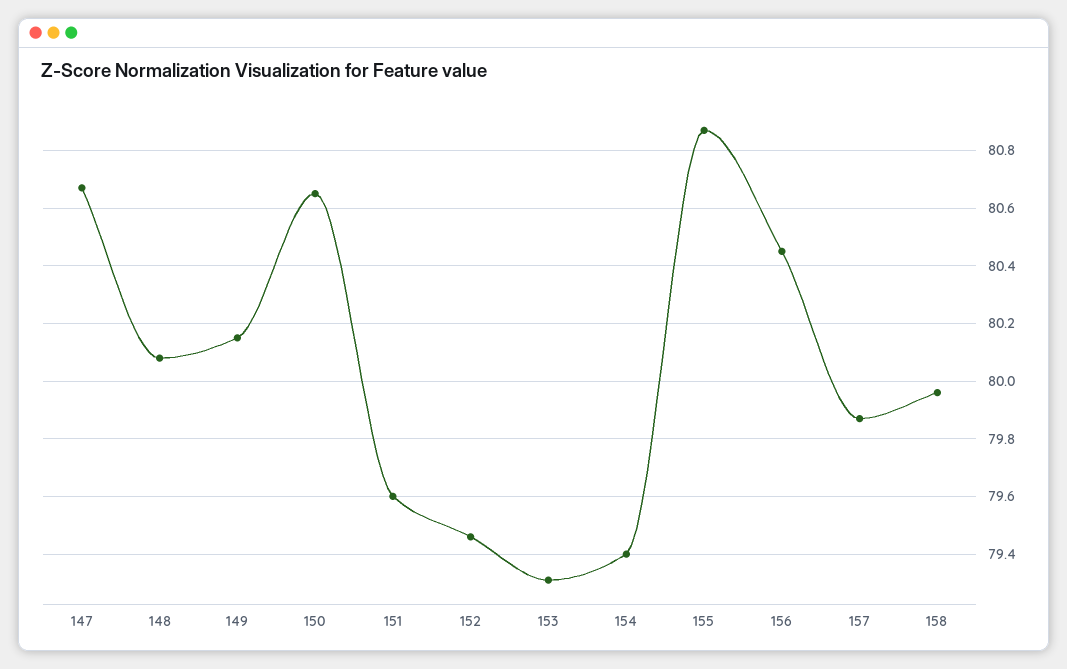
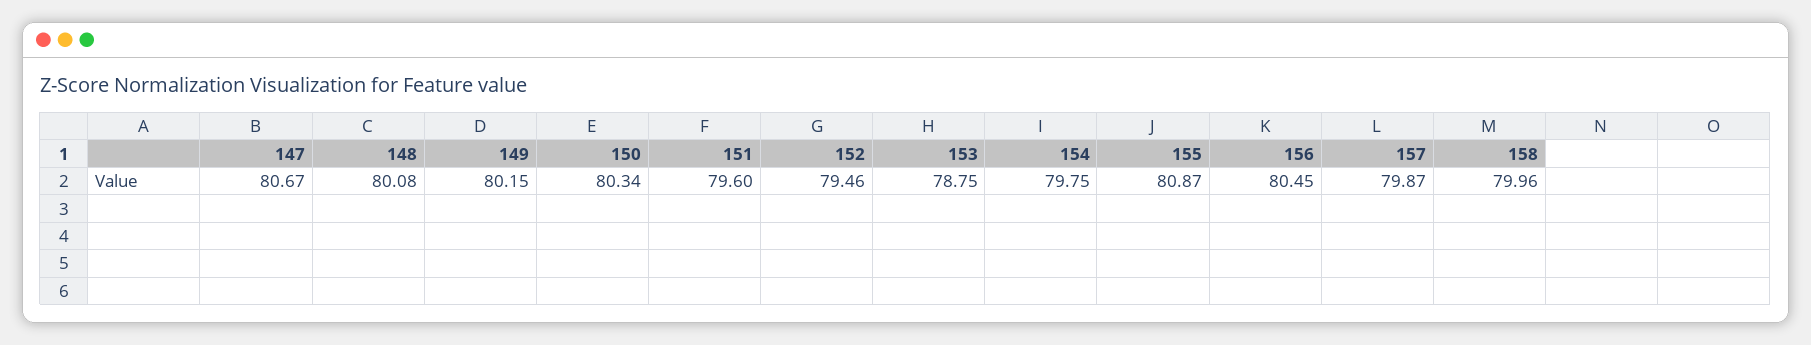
150: 80.65 -> 80.34
153: 79.3 -> 78.75
154: 79.4 -> 79.75

